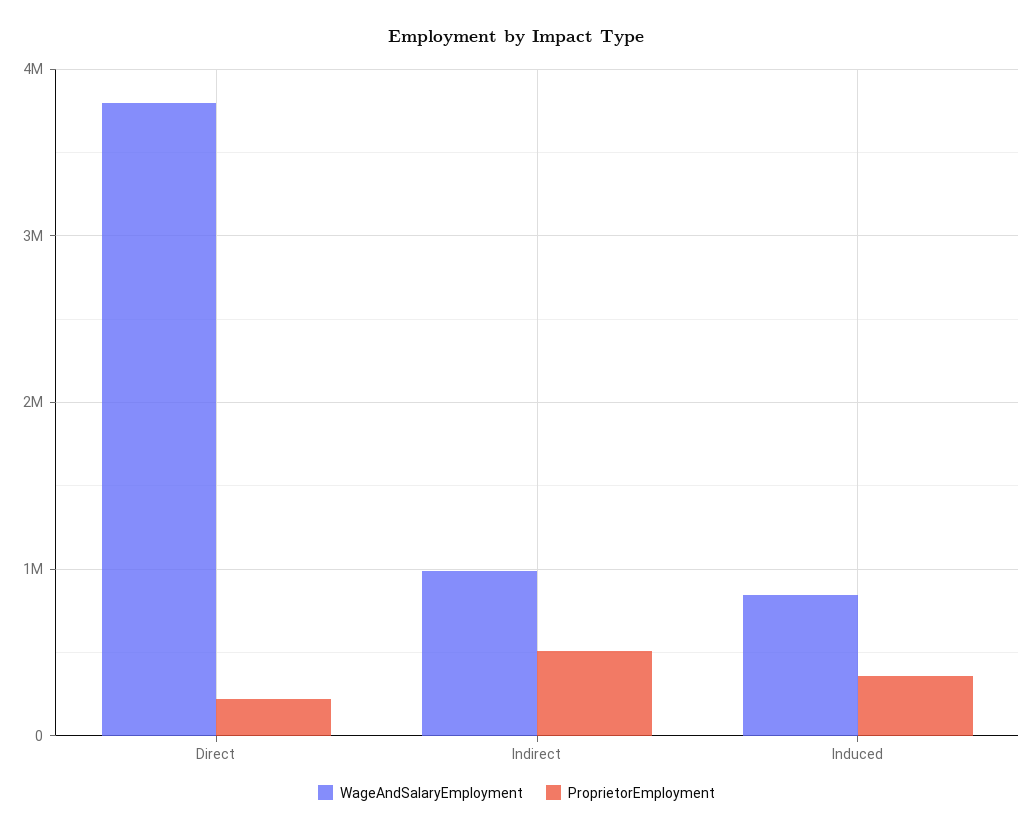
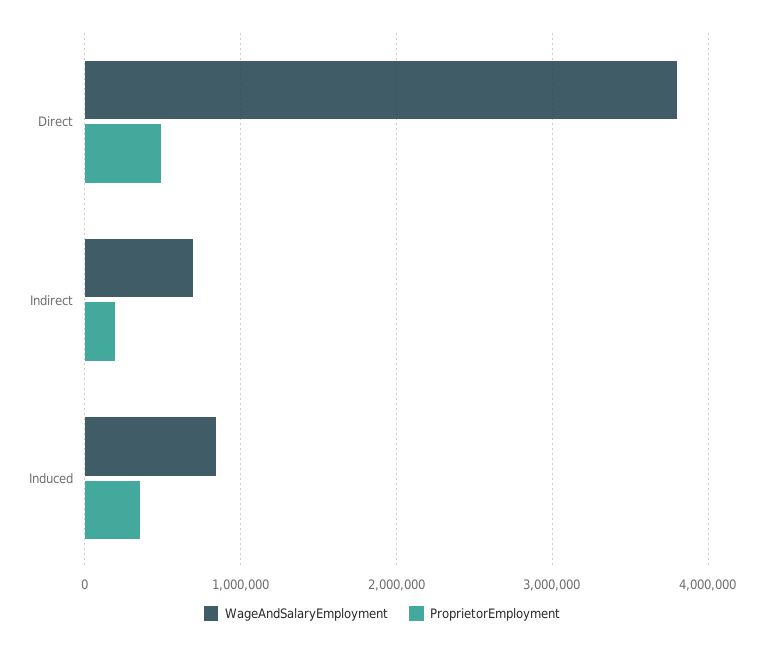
ProprietorEmployment, Direct: 200000 -> 500000
WageAndSalaryEmployment, Indirect: 1000000 -> 700000
ProprietorEmployment, Indirect: 500000 -> 200000

